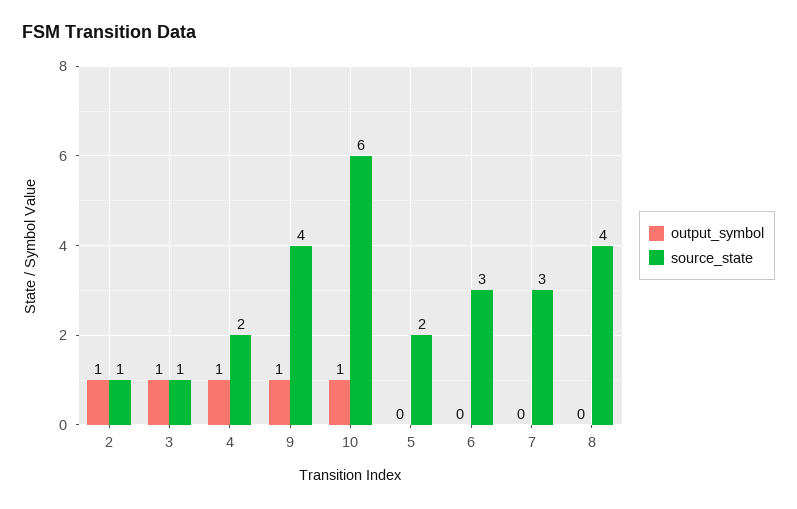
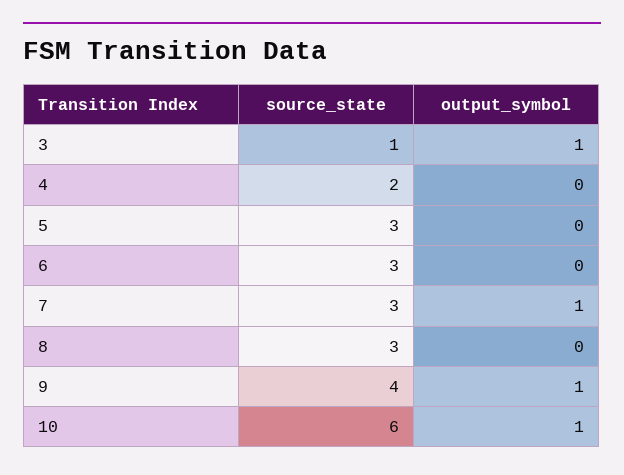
output_symbol, 2: 1 -> none
source_state, 2: 1 -> none
output_symbol, 4: 1 -> 0
source_state, 5: 2 -> 3
output_symbol, 7: 0 -> 1
source_state, 8: 4 -> 3

